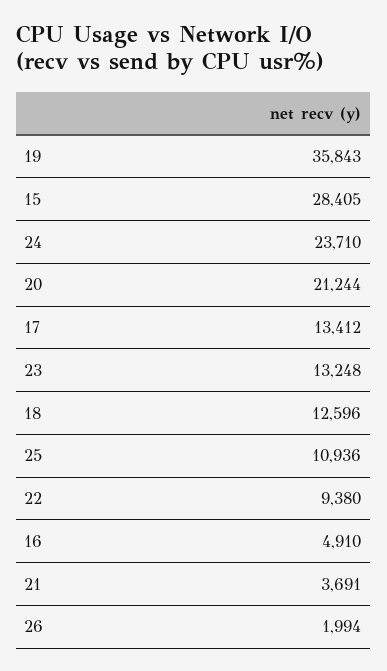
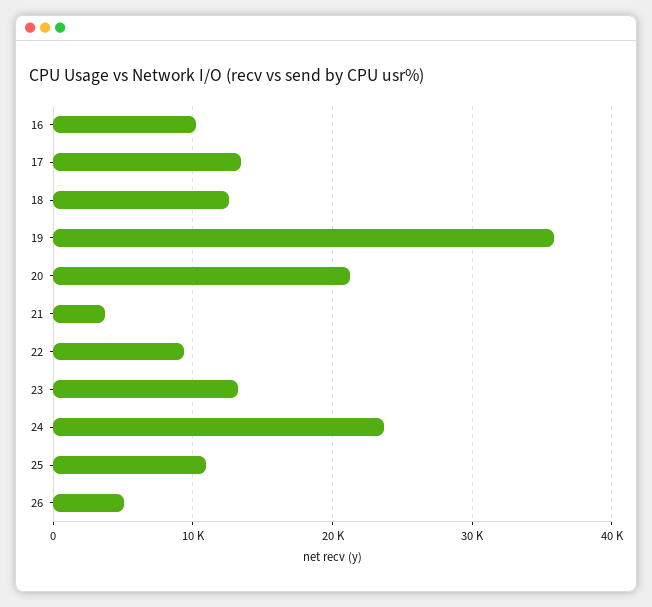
15: 28405 -> none
16: 4910 -> 10000
26: 1994 -> 5000

